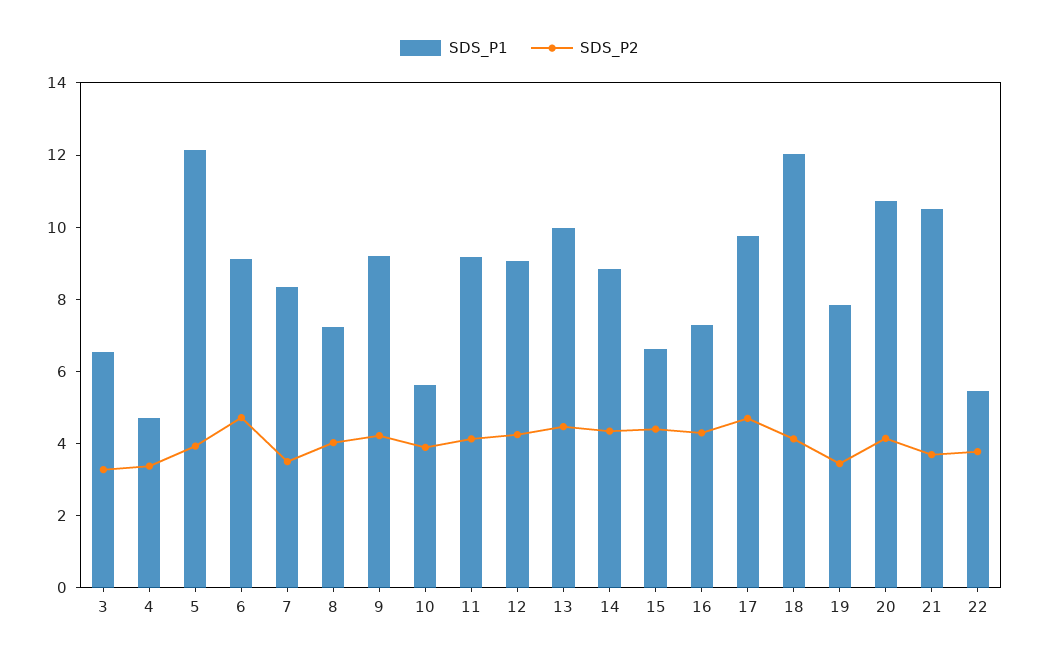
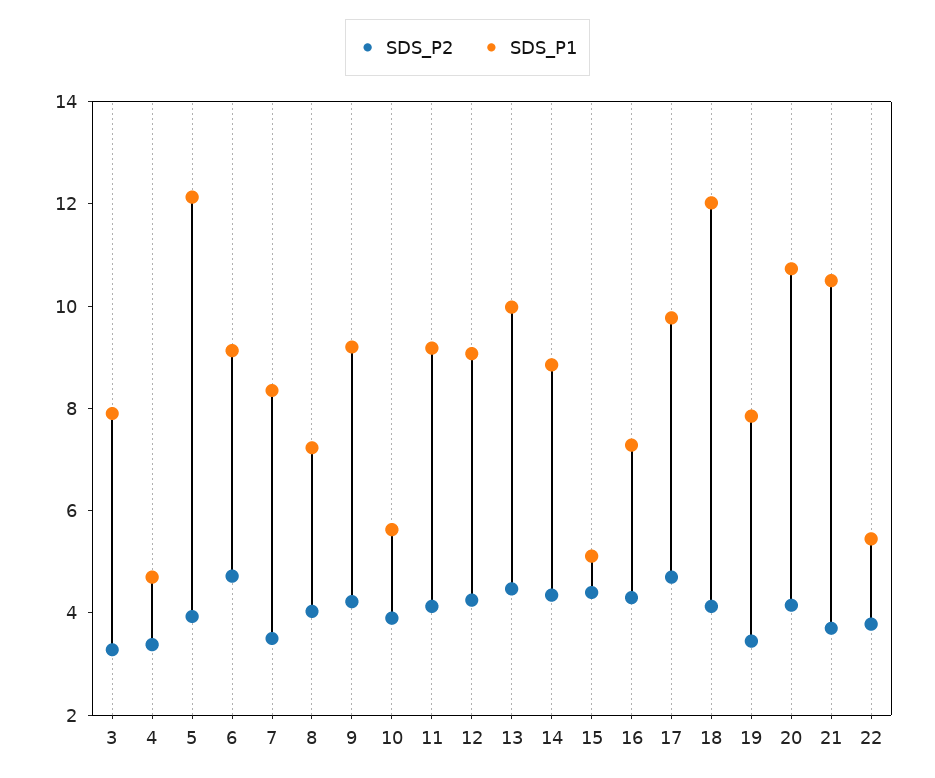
SDS_P1, 3: 6.5 -> 8
SDS_P1, 15: 6.5 -> 5

